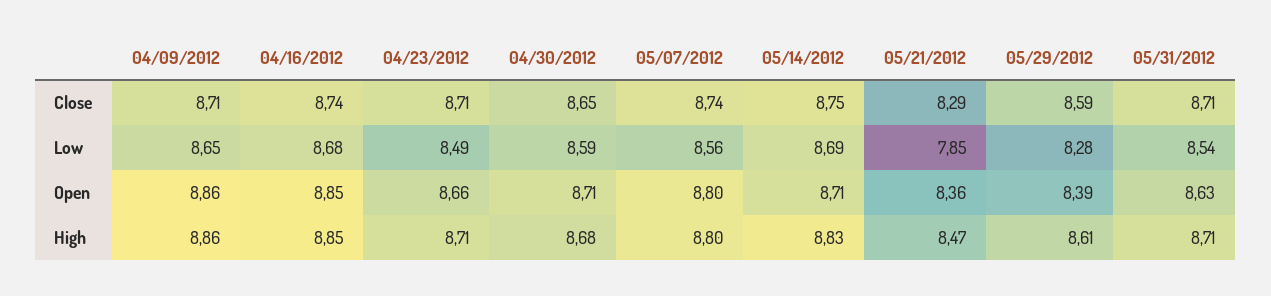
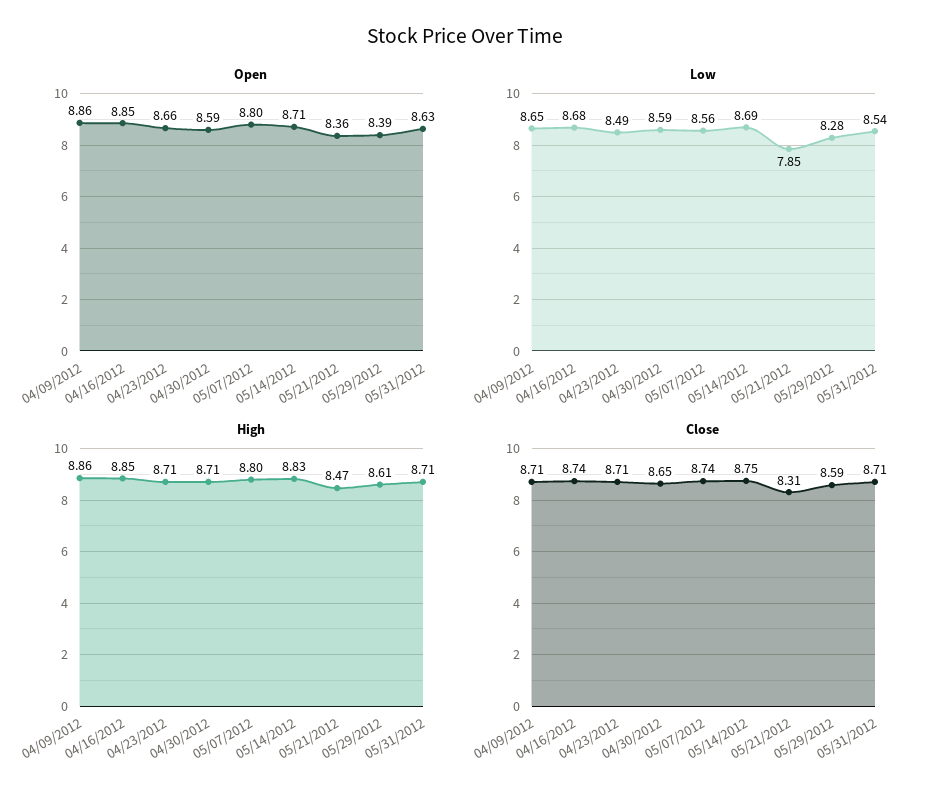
Close, 05/21/2012: 8.29 -> 8.31
Open, 04/30/2012: 8.71 -> 8.59
High, 04/30/2012: 8.68 -> 8.71

